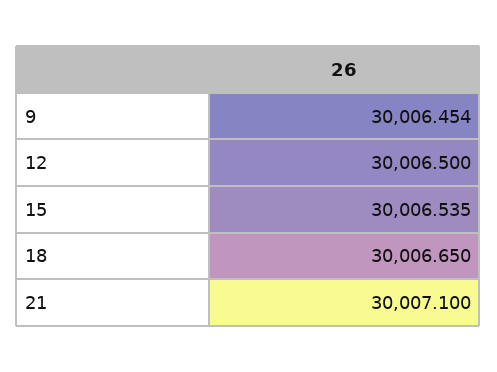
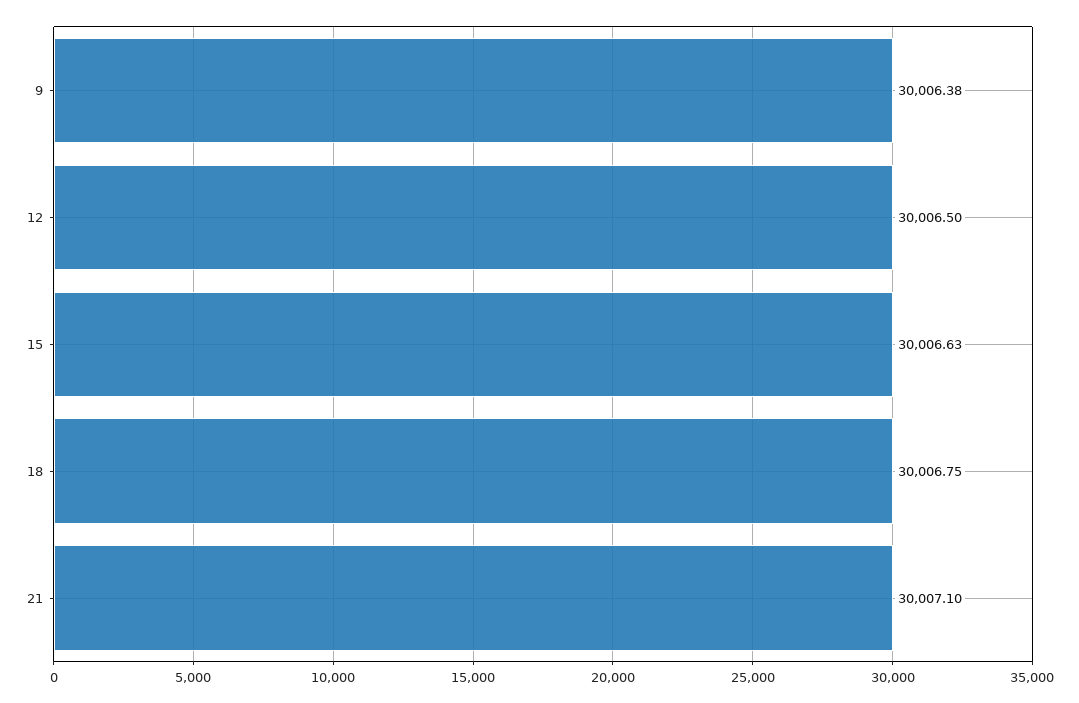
9: 30006.454 -> 30006.38
15: 30006.535 -> 30006.63
18: 30006.65 -> 30006.75

